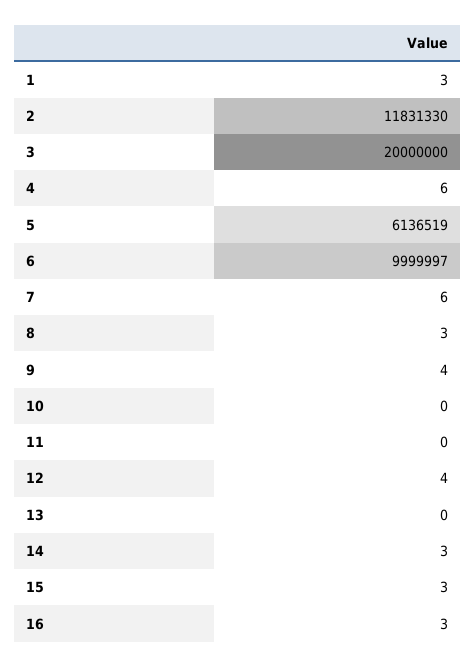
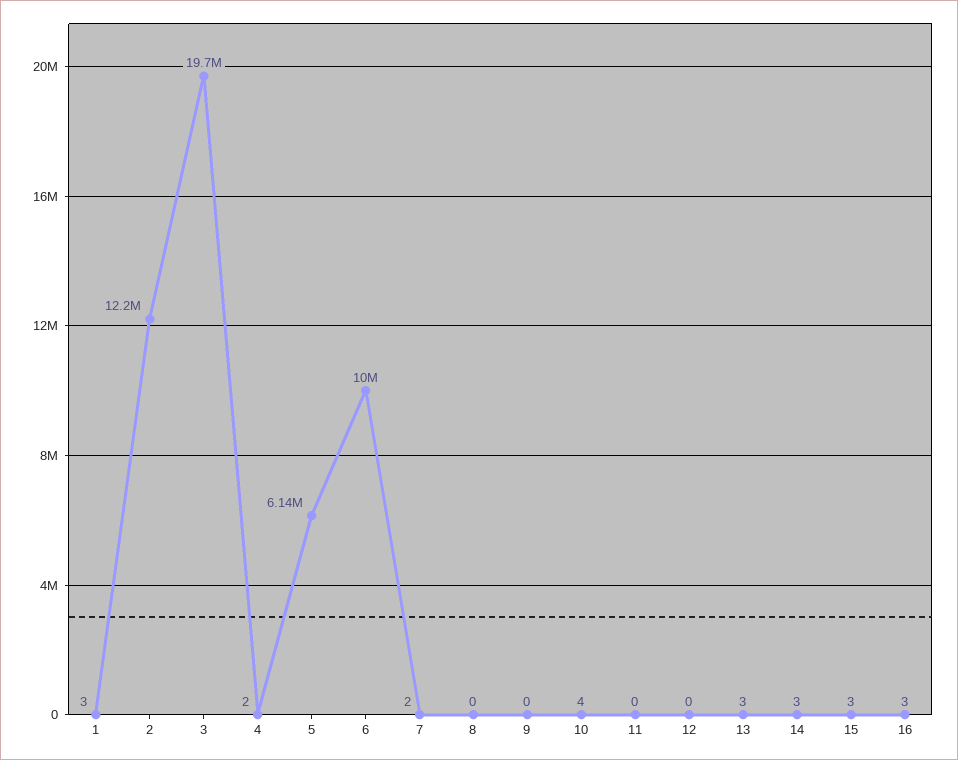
2: 11831330 -> 12200000
3: 20000000 -> 19700000
4: 6 -> 2
7: 6 -> 2
8: 3 -> 0
9: 4 -> 0
10: 0 -> 4
12: 4 -> 0
13: 0 -> 3

